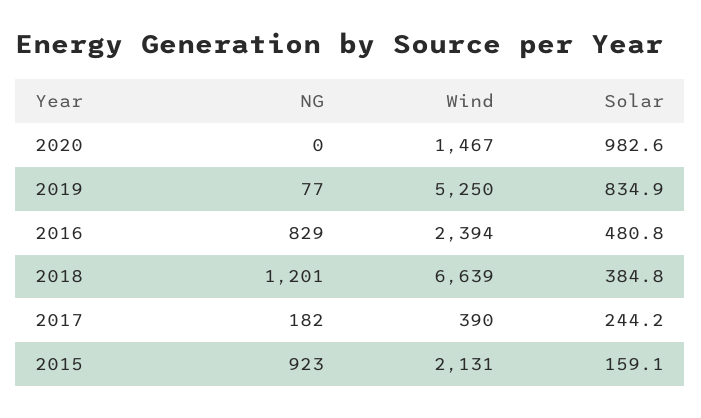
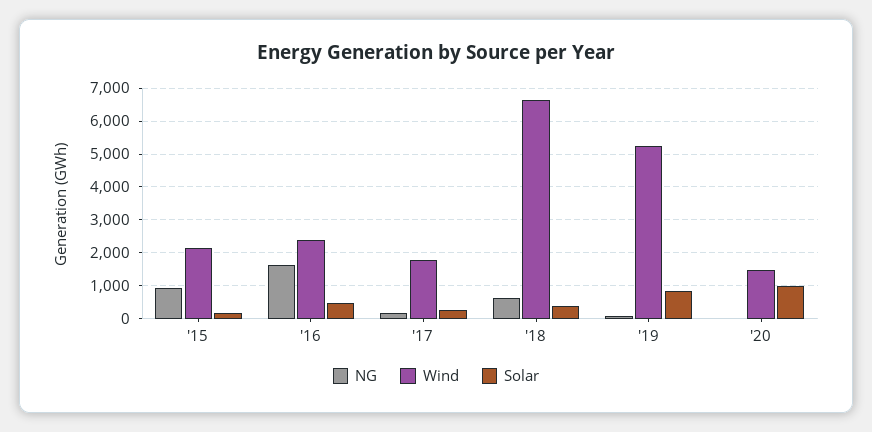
NG, 2016: 829 -> 1600
NG, 2018: 1201 -> 600
Wind, 2017: 390 -> 1800

